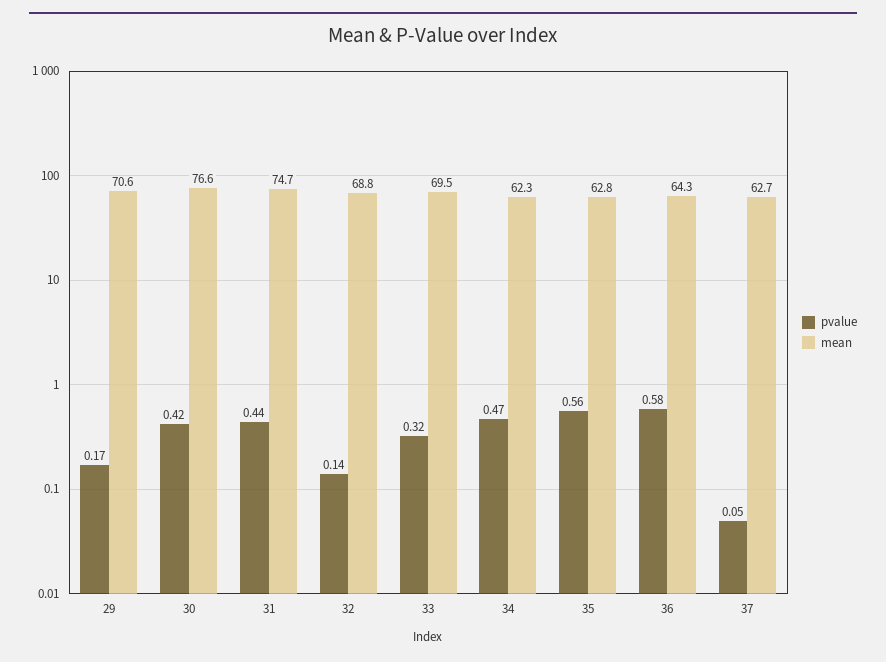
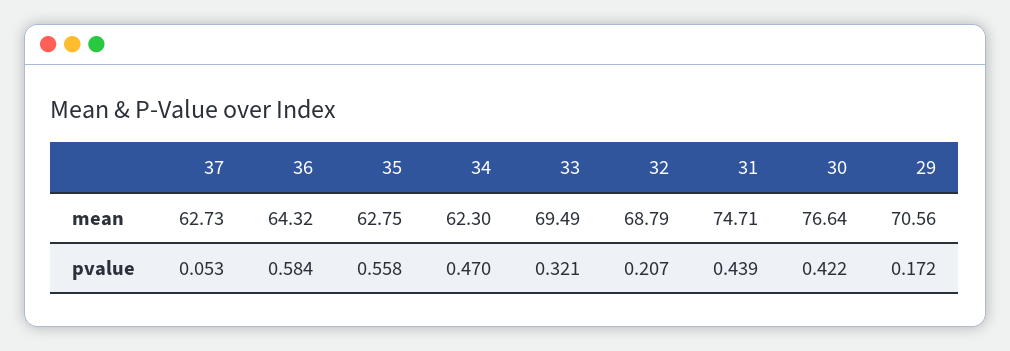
pvalue, 32: 0.14 -> 0.207

